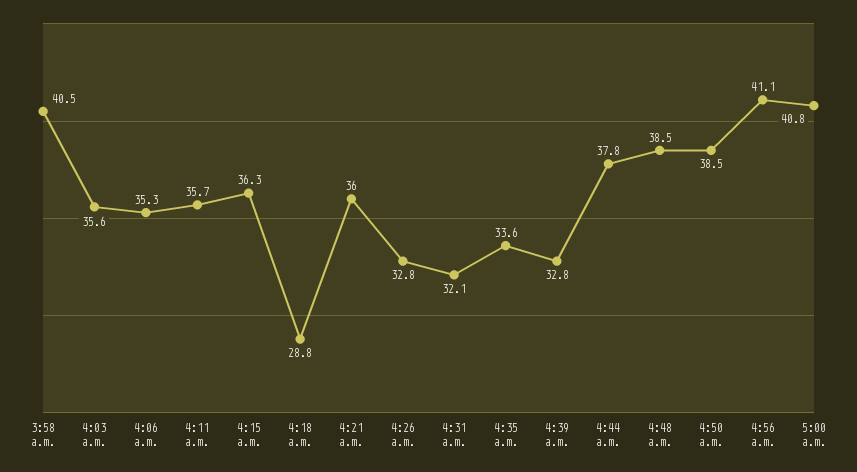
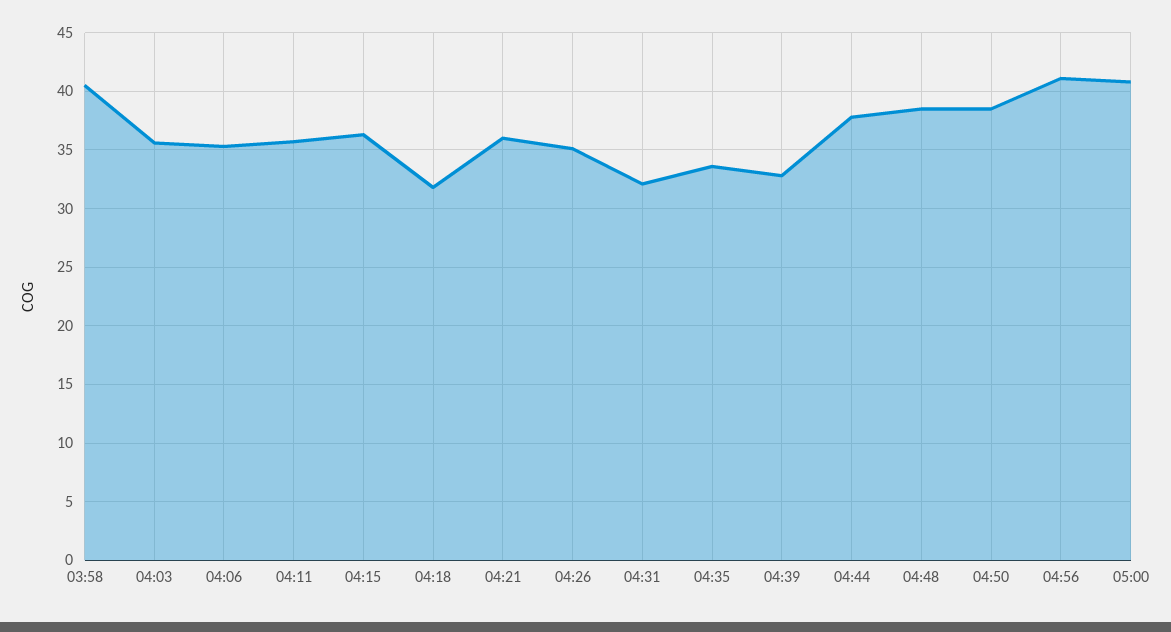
4:18 a.m.: 28.8 -> 32
4:26 a.m.: 32.8 -> 35

